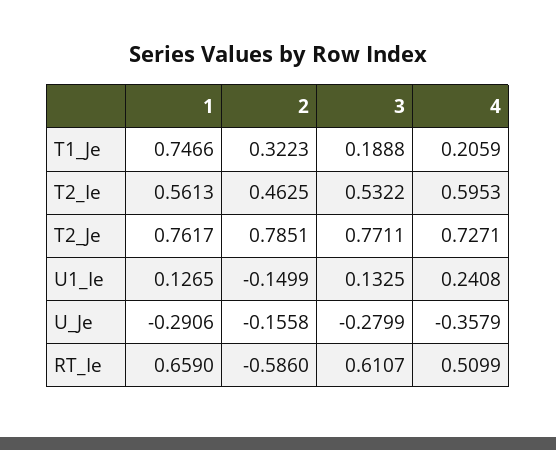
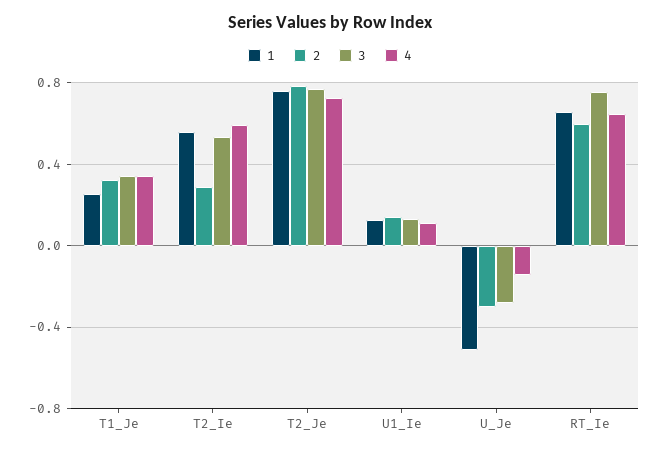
1, T1_Je: 0.7466 -> 0.25
3, T1_Je: 0.1888 -> 0.35
4, T1_Je: 0.2059 -> 0.35
2, T2_Ie: 0.4625 -> 0.3
2, U1_Ie: -0.1499 -> 0.15
4, U1_Ie: 0.2408 -> 0.1
1, U_Je: -0.2906 -> -0.5
2, U_Je: -0.1558 -> -0.3
4, U_Je: -0.3579 -> -0.15
2, RT_Ie: -0.586 -> 0.6
3, RT_Ie: 0.6107 -> 0.75
4, RT_Ie: 0.5099 -> 0.65

